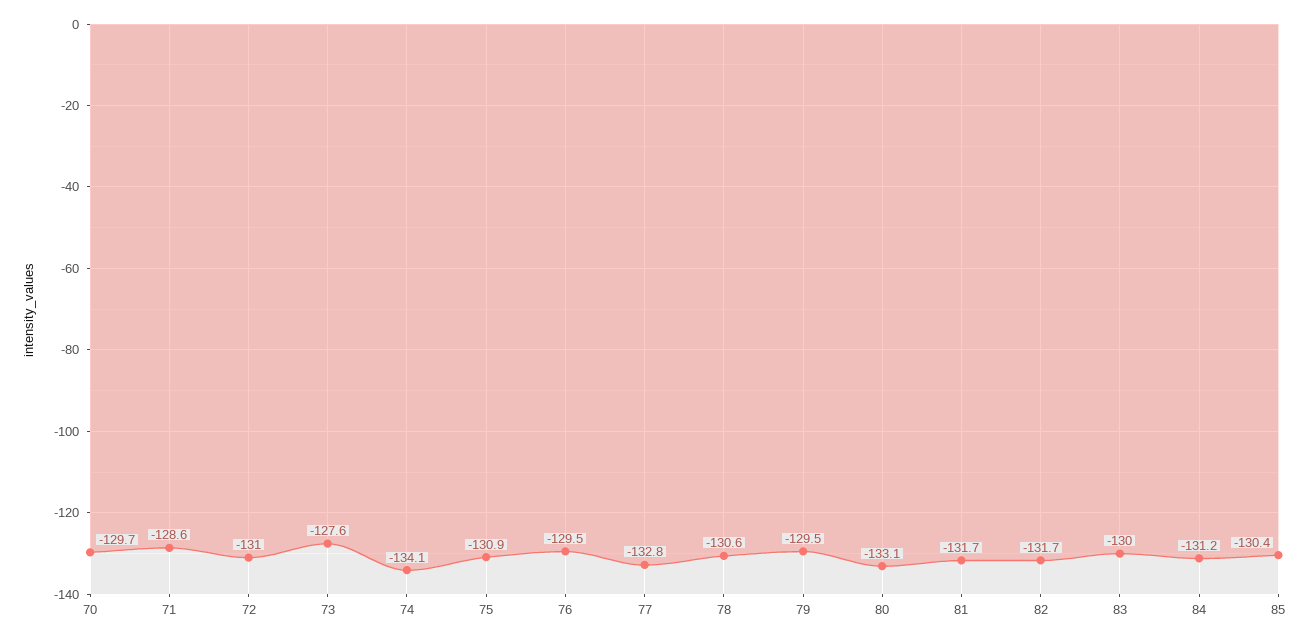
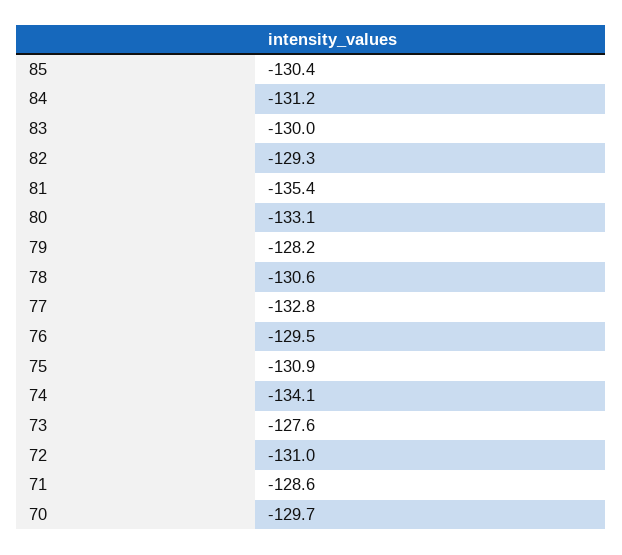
79: -129.5 -> -128.2
81: -131.7 -> -135.4
82: -131.7 -> -129.3

